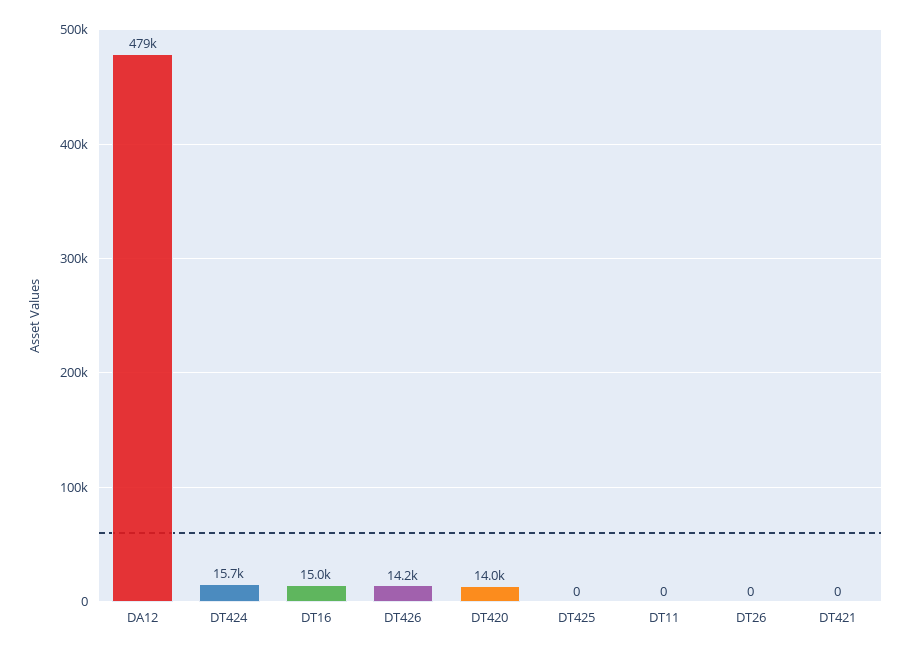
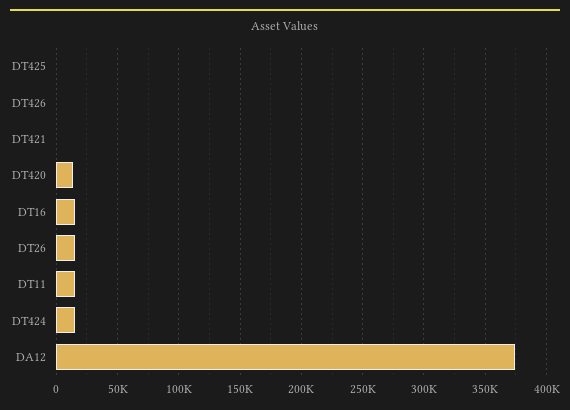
DA12: 479000 -> 375000
DT426: 14200 -> 0
DT11: 0 -> 15000
DT26: 0 -> 15000

